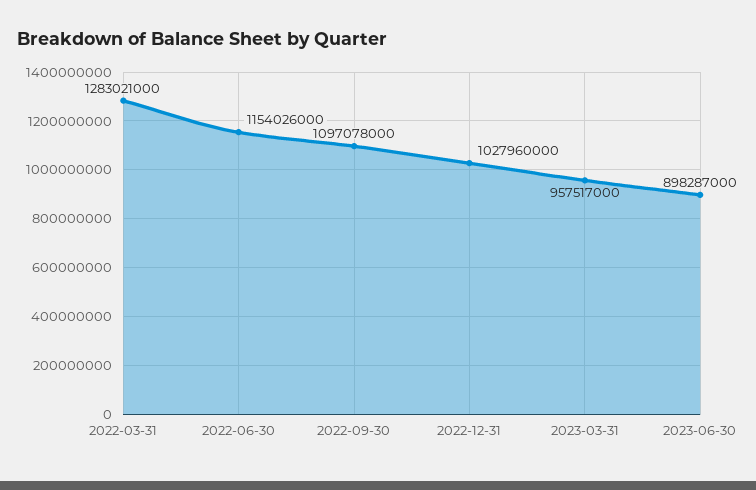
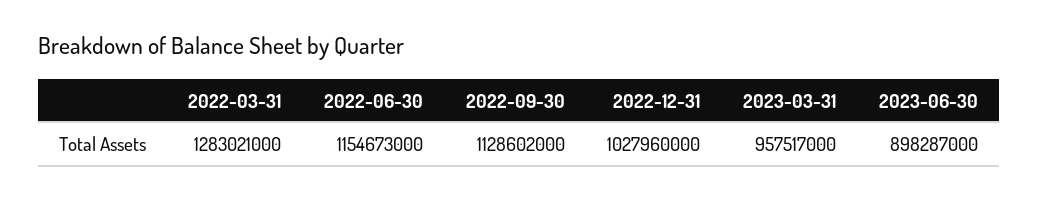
2022-06-30: 1154026000 -> 1154673000
2022-09-30: 1097078000 -> 1128602000

